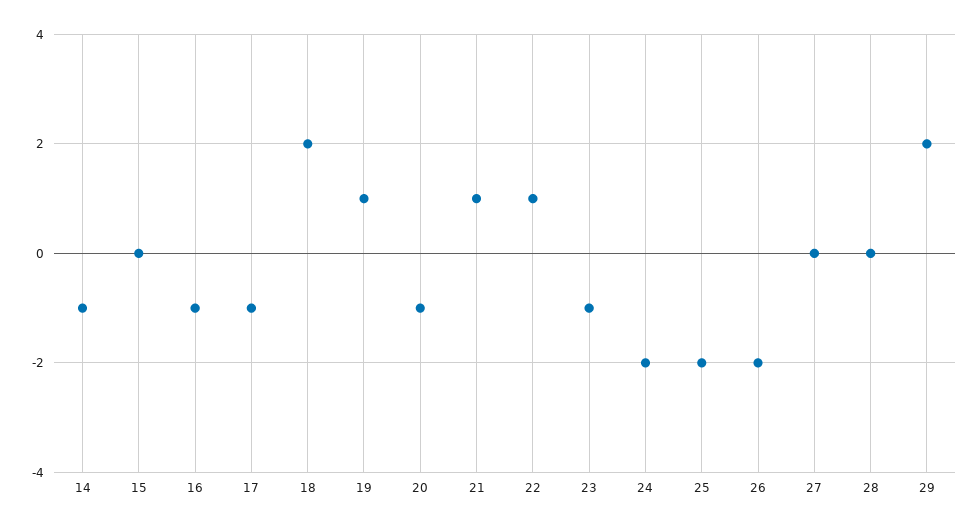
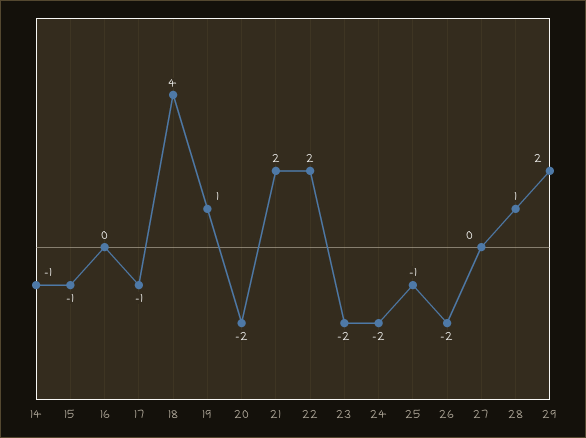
15: 0 -> -1
16: -1 -> 0
18: 2 -> 4
20: -1 -> -2
21: 1 -> 2
22: 1 -> 2
23: -1 -> -2
25: -2 -> -1
28: 0 -> 1

